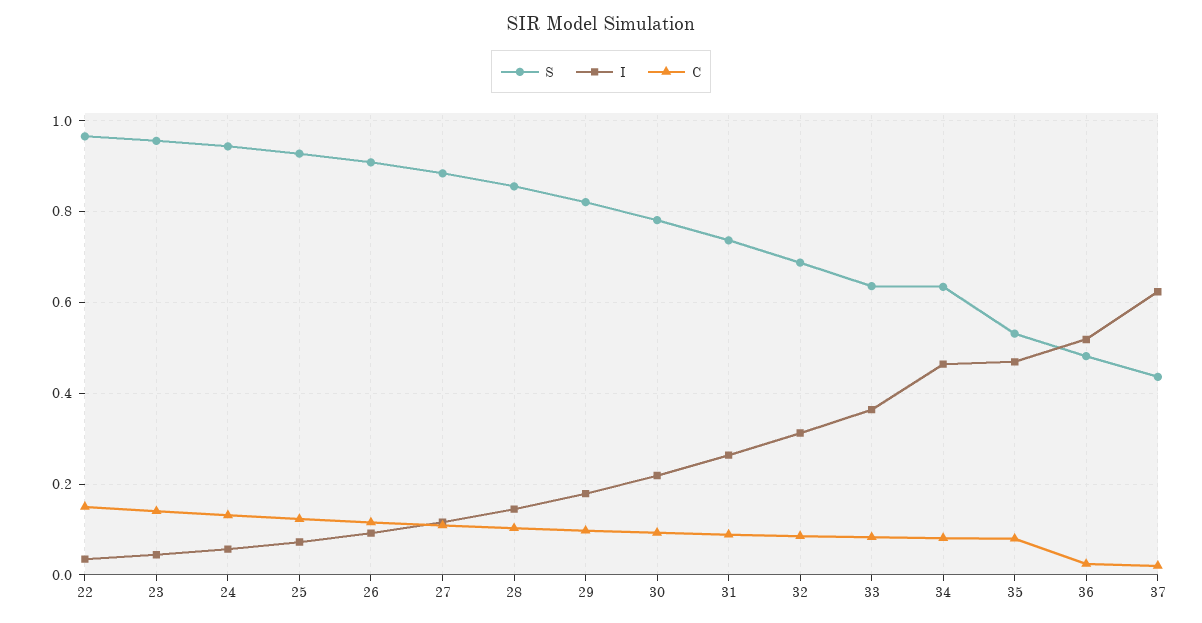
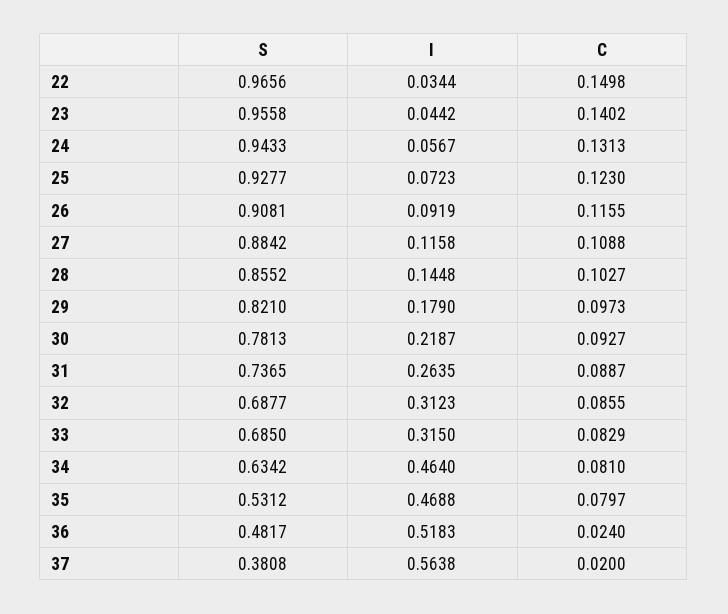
S, 33: 0.64 -> 0.685
I, 33: 0.36 -> 0.315
S, 37: 0.44 -> 0.3808
I, 37: 0.62 -> 0.5638

